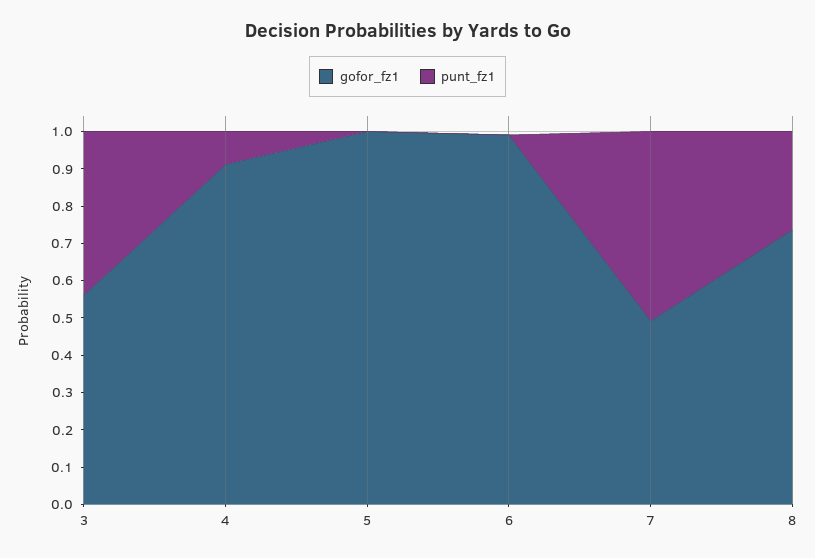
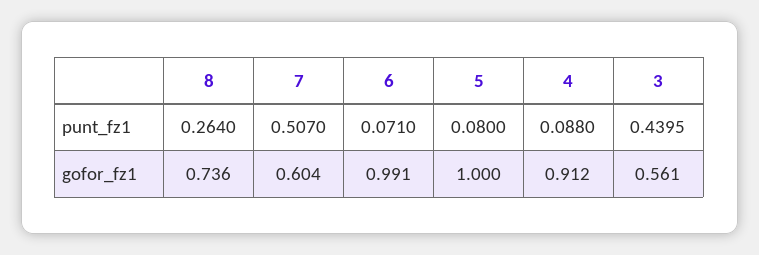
punt_fz1, 5: 0 -> 0.08
punt_fz1, 6: 0 -> 0.071
gofor_fz1, 7: 0.5 -> 0.604

